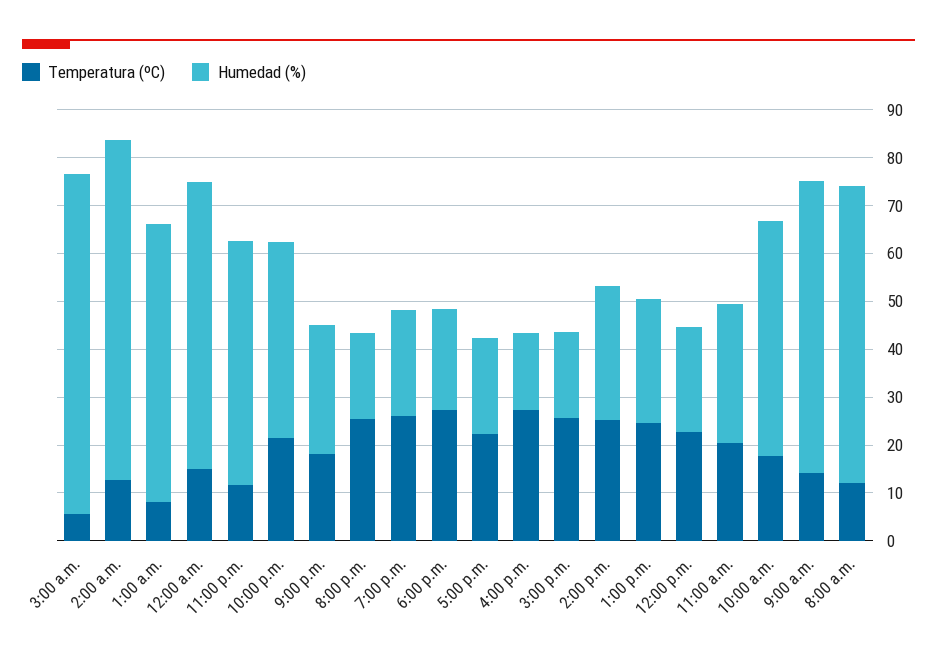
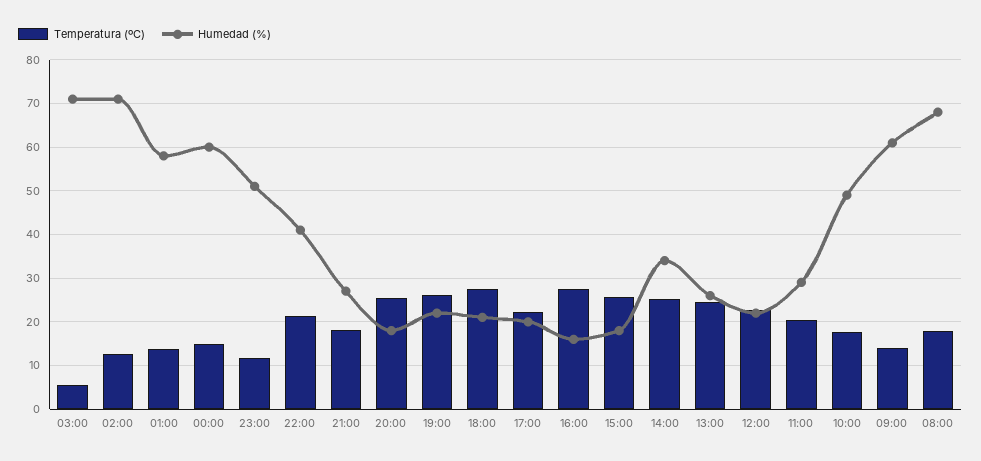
Temperatura (ºC), 1:00 a.m.: 8 -> 14
Humedad (%), 2:00 p.m.: 28 -> 34
Temperatura (ºC), 8:00 a.m.: 12 -> 18
Humedad (%), 8:00 a.m.: 62 -> 68

